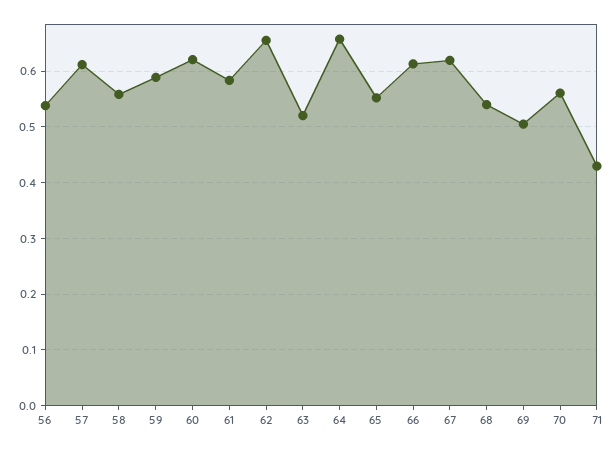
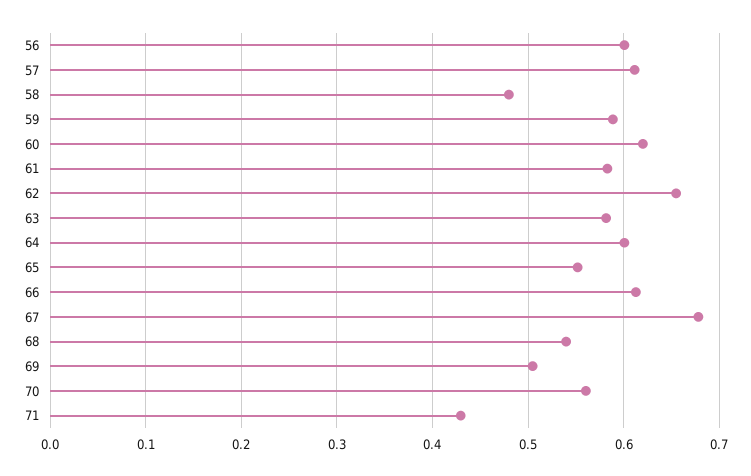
56: 0.54 -> 0.6
58: 0.56 -> 0.48
63: 0.52 -> 0.58
64: 0.66 -> 0.6
67: 0.62 -> 0.68

